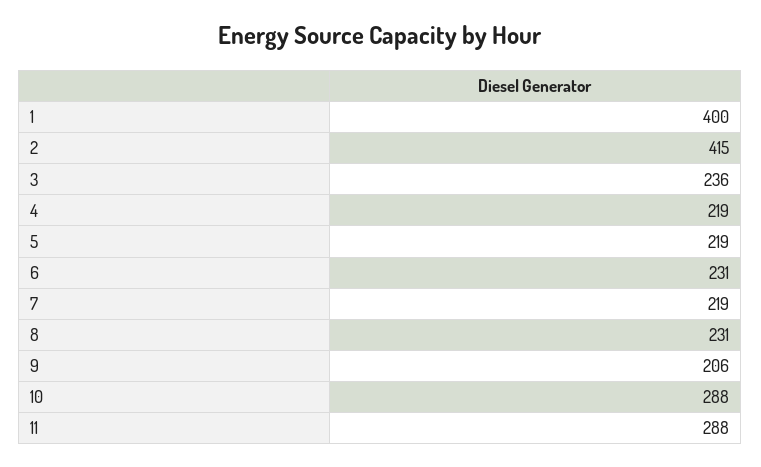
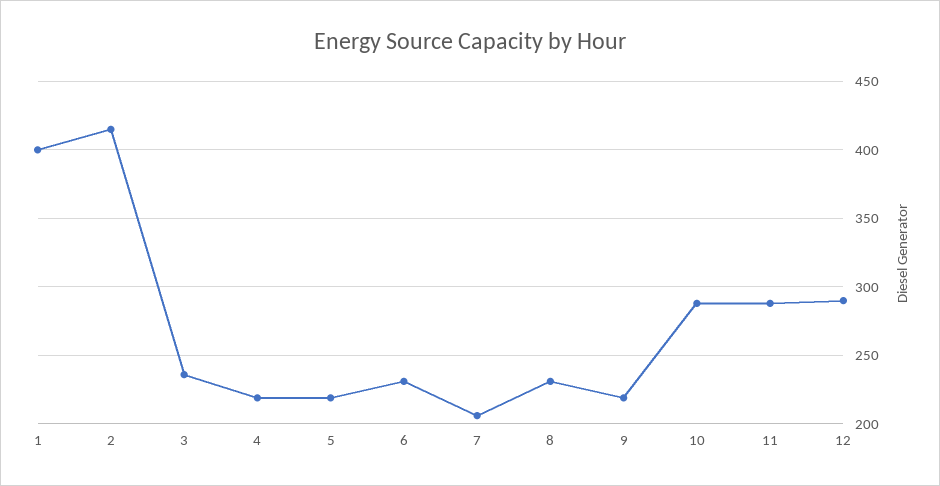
7: 219 -> 205
9: 206 -> 220
12: none -> 290

